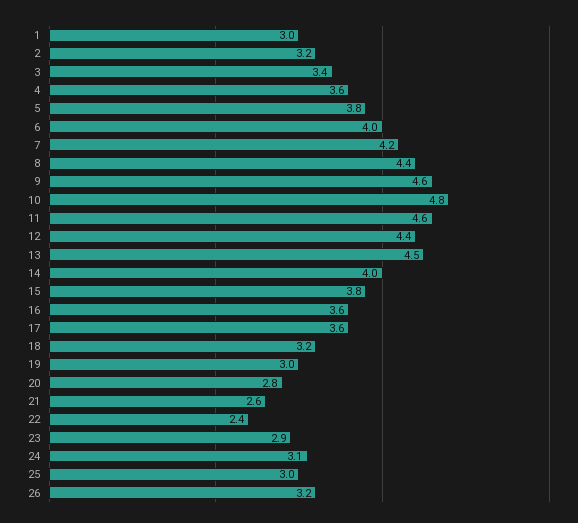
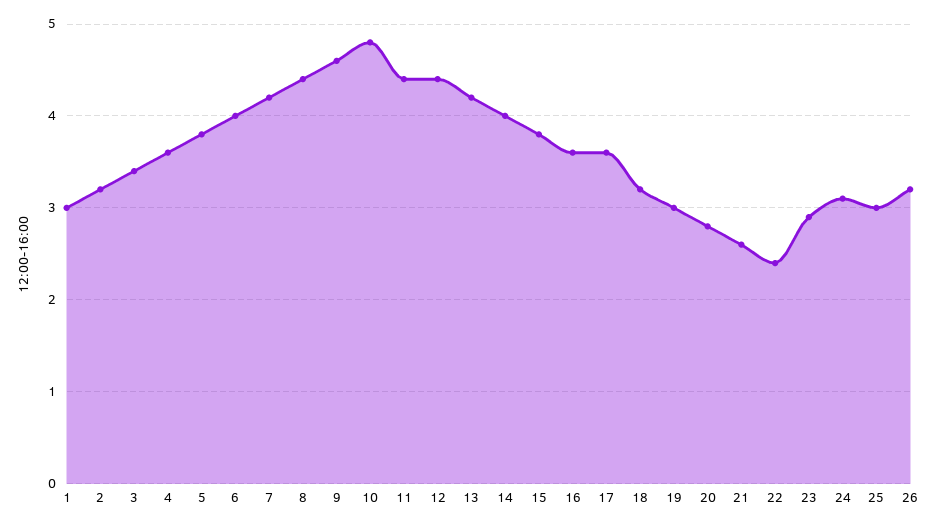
11: 4.6 -> 4.4
13: 4.5 -> 4.2

